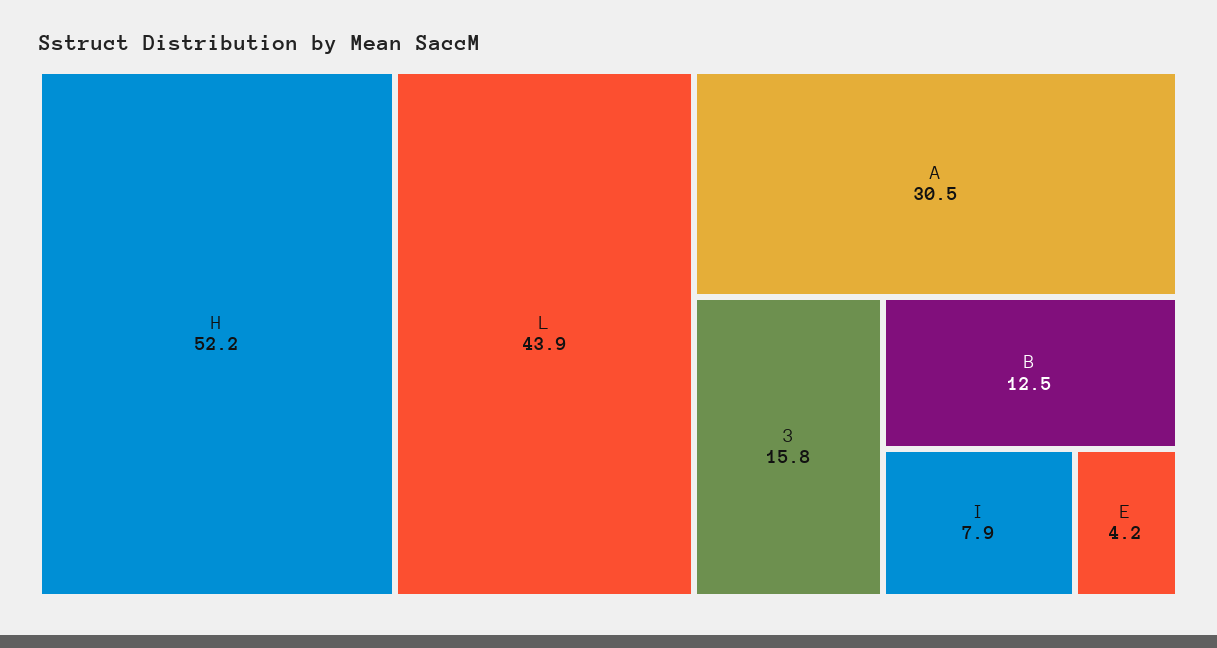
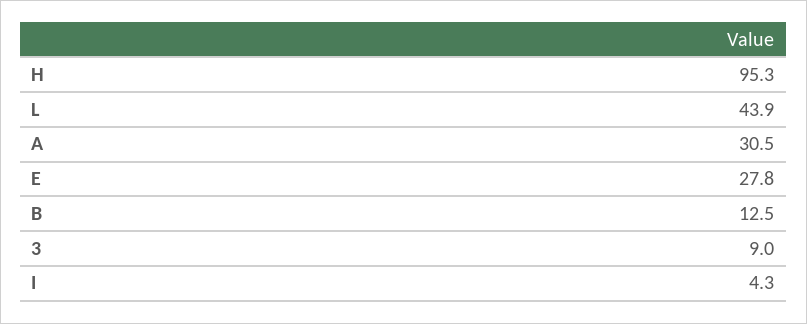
H: 52.2 -> 95.3
3: 15.8 -> 9
I: 7.9 -> 4.3
E: 4.2 -> 27.8

